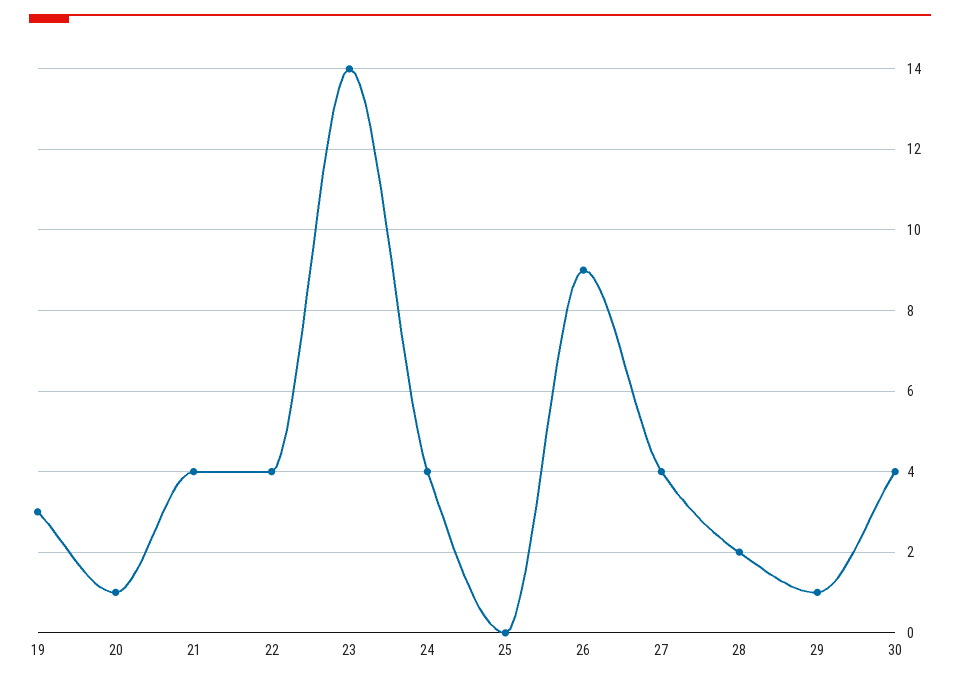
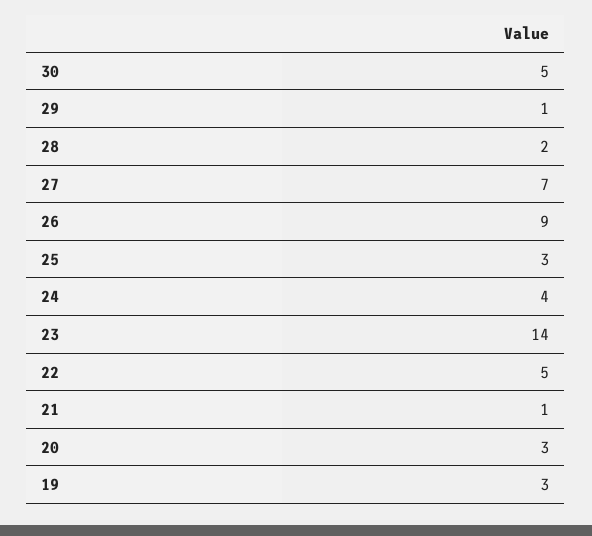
20: 1 -> 3
21: 4 -> 1
22: 4 -> 5
25: 0 -> 3
27: 4 -> 7
30: 4 -> 5

